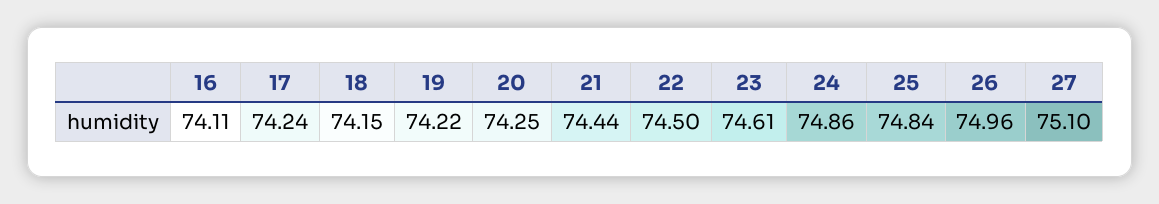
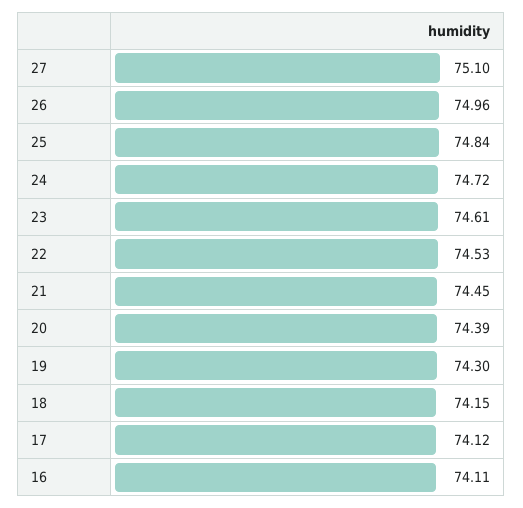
17: 74.24 -> 74.12
19: 74.22 -> 74.3
20: 74.25 -> 74.39
21: 74.44 -> 74.45
22: 74.5 -> 74.53
24: 74.86 -> 74.72

